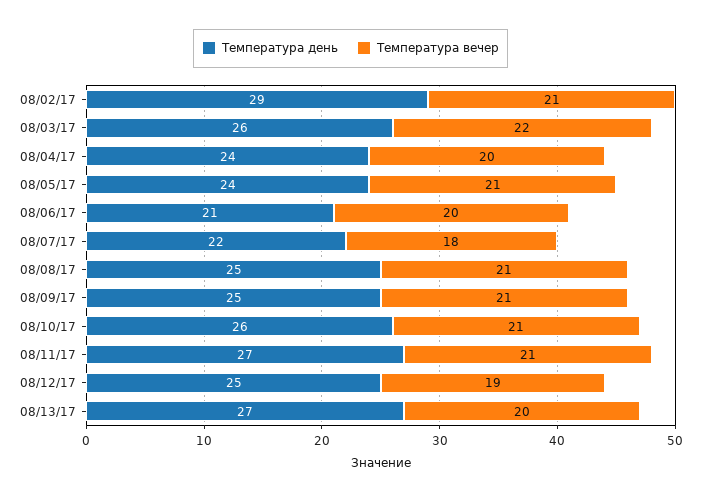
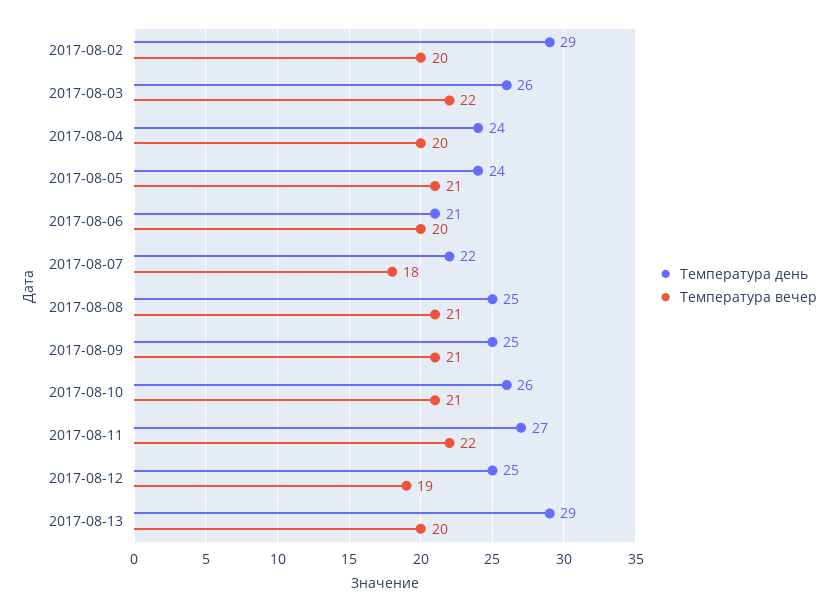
Температура вечер, 08/02/17: 21 -> 20
Температура вечер, 08/11/17: 21 -> 22
Температура день, 08/13/17: 27 -> 29

